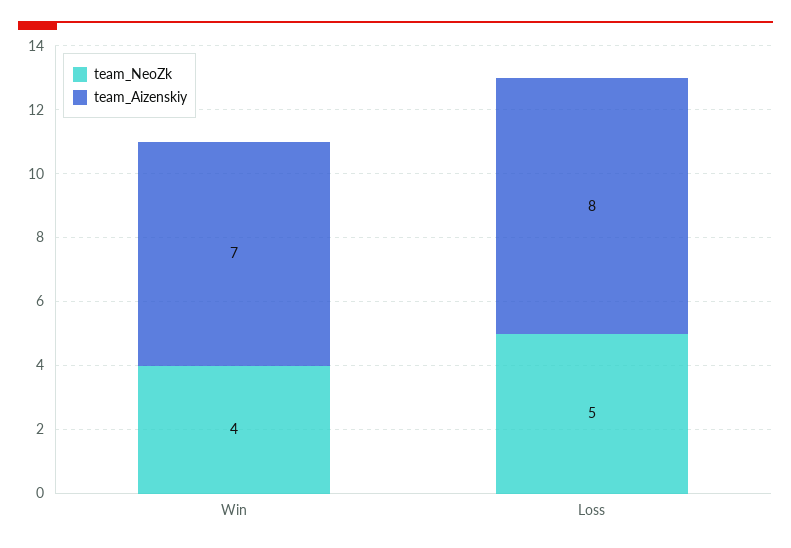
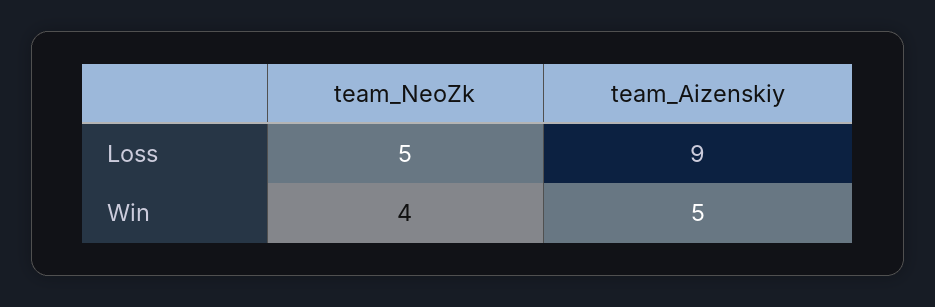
team_Aizenskiy, Win: 7 -> 5
team_Aizenskiy, Loss: 8 -> 9

